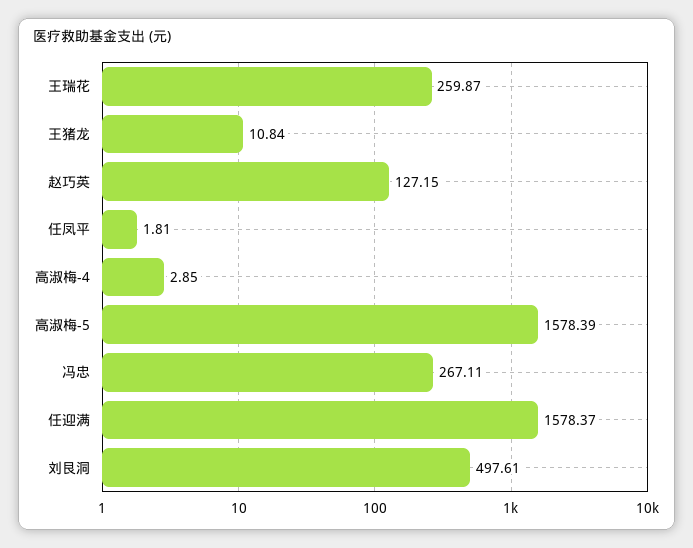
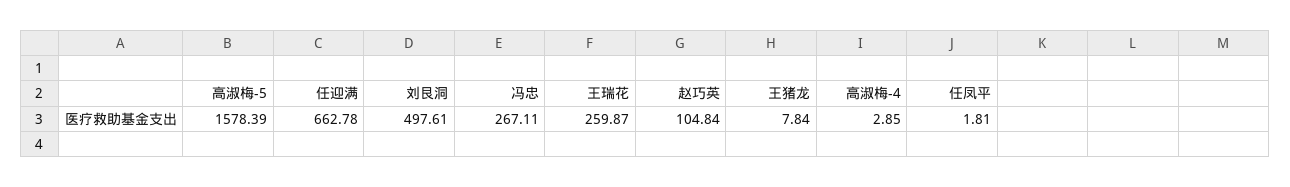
王猪龙: 10.84 -> 7.84
赵巧英: 127.15 -> 104.84
任迎满: 1578.37 -> 662.78

